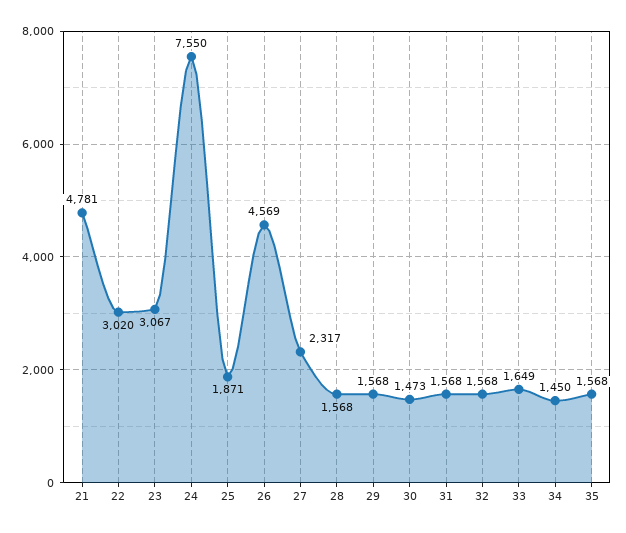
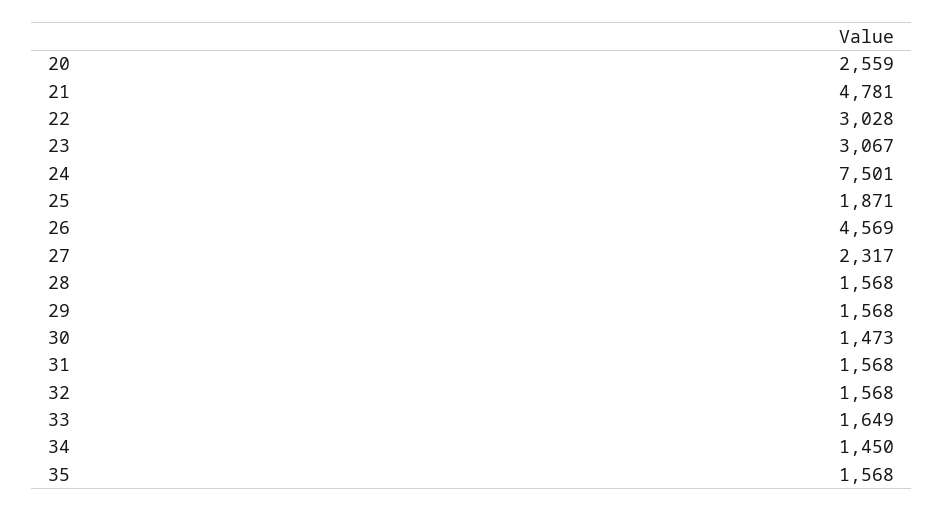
22: 3020 -> 3028
24: 7550 -> 7501
20: none -> 2559

